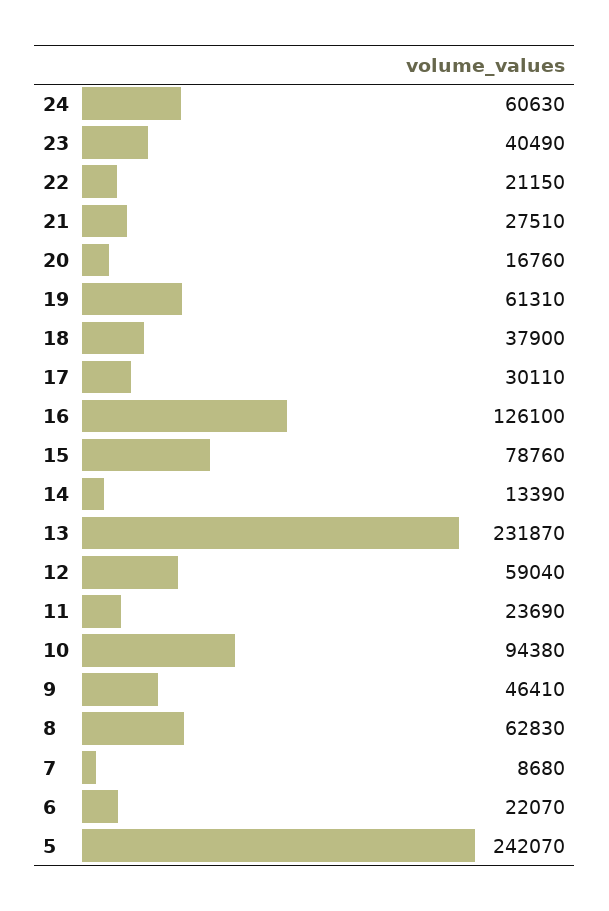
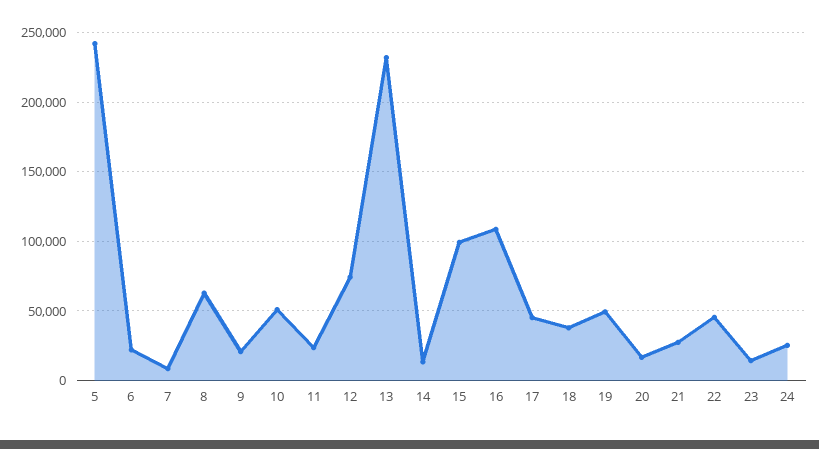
24: 60630 -> 25000
23: 40490 -> 15000
22: 21150 -> 45000
19: 61310 -> 50000
17: 30110 -> 45000
16: 126100 -> 110000
15: 78760 -> 100000
12: 59040 -> 75000
10: 94380 -> 50000
9: 46410 -> 20000

